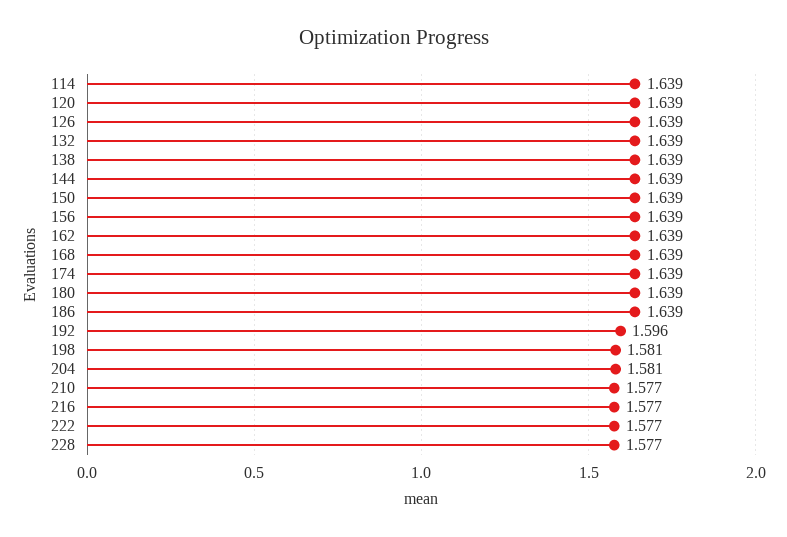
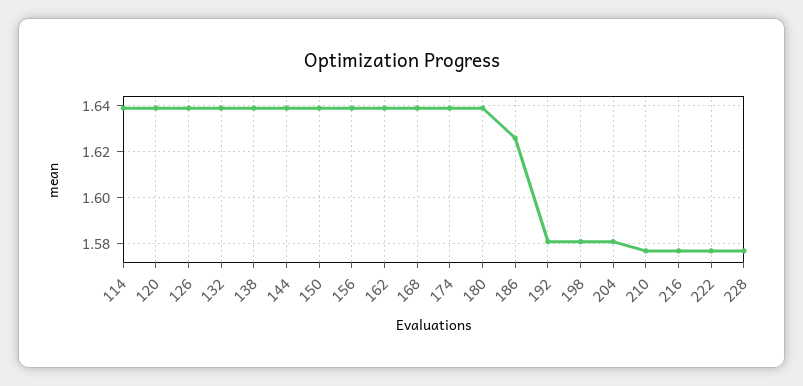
186: 1.639 -> 1.625
192: 1.596 -> 1.58

